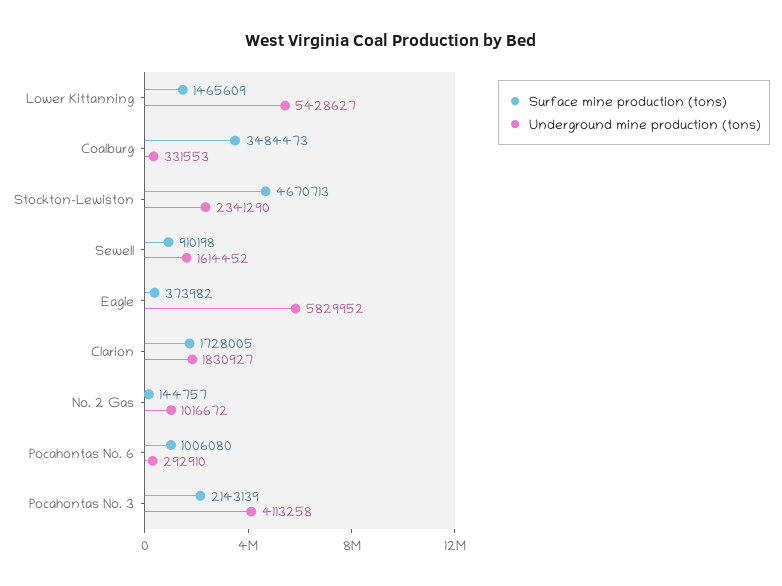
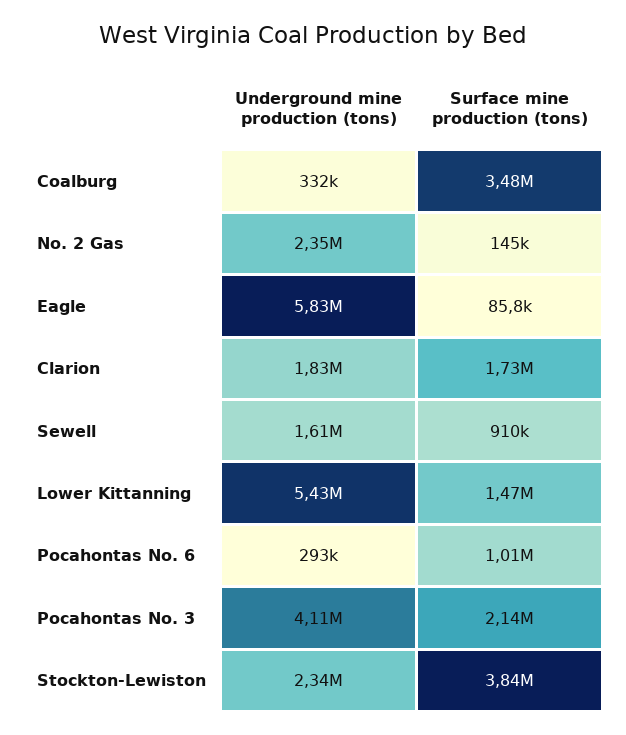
Surface mine production (tons), Stockton-Lewiston: 4670713 -> 3840000
Surface mine production (tons), Eagle: 373982 -> 85800
Underground mine production (tons), No. 2 Gas: 1016672 -> 2350000

